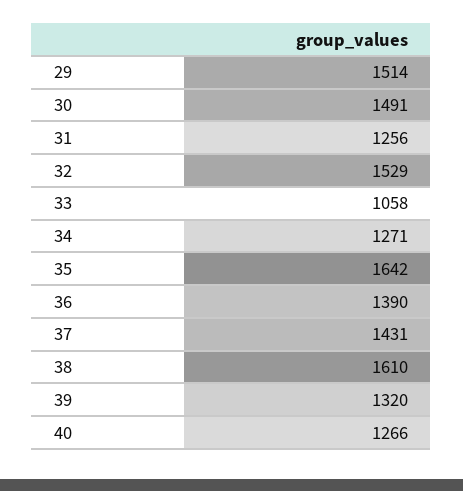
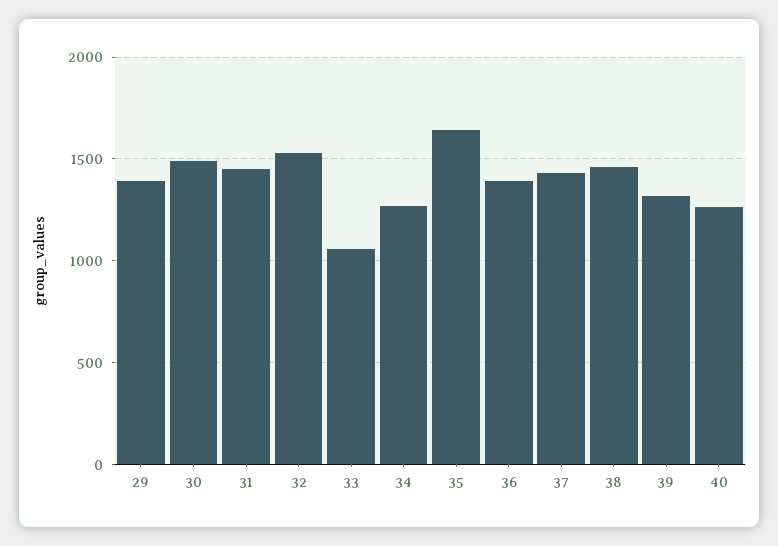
29: 1514 -> 1400
31: 1256 -> 1450
38: 1610 -> 1450

